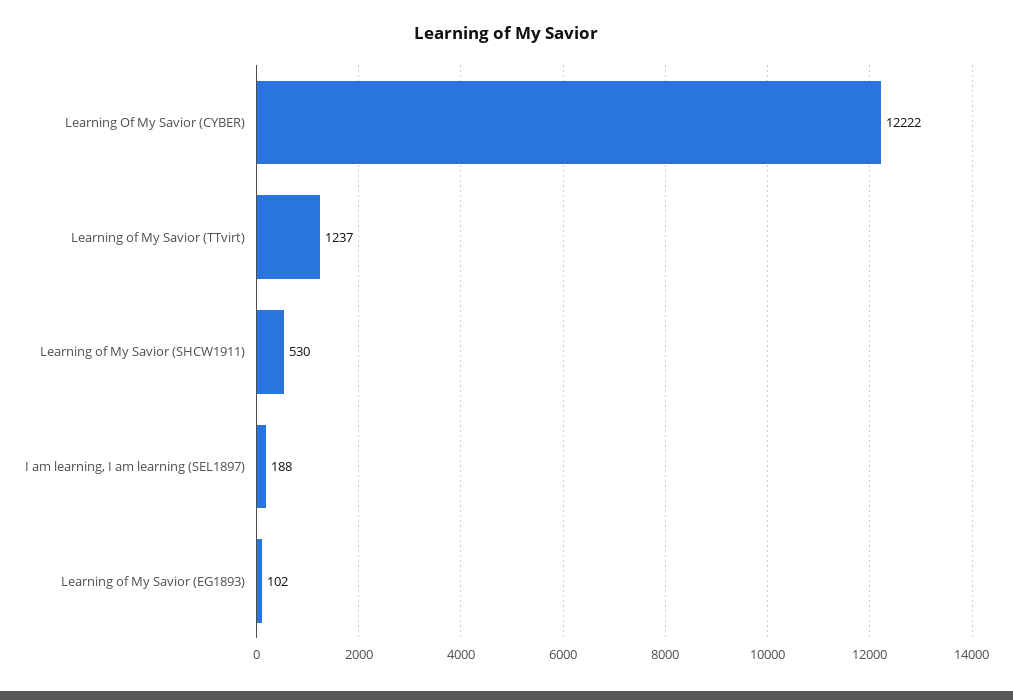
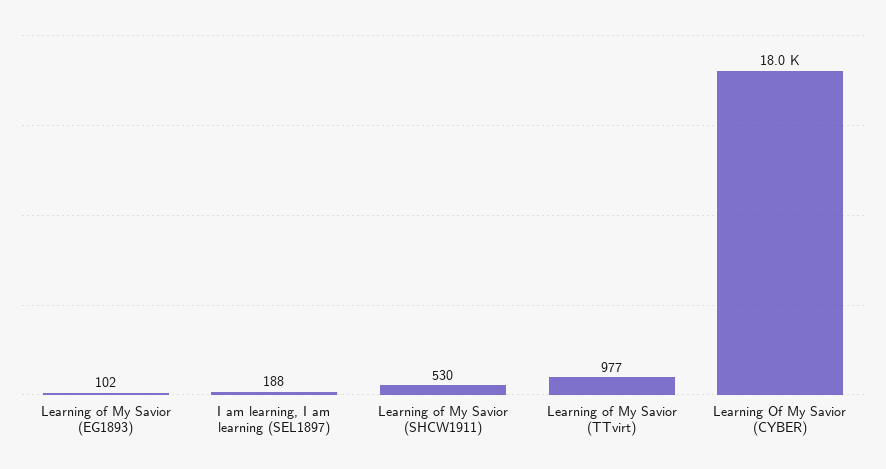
Learning Of My Savior (CYBER): 12222 -> 18000
Learning of My Savior (TTvirt): 1237 -> 977

